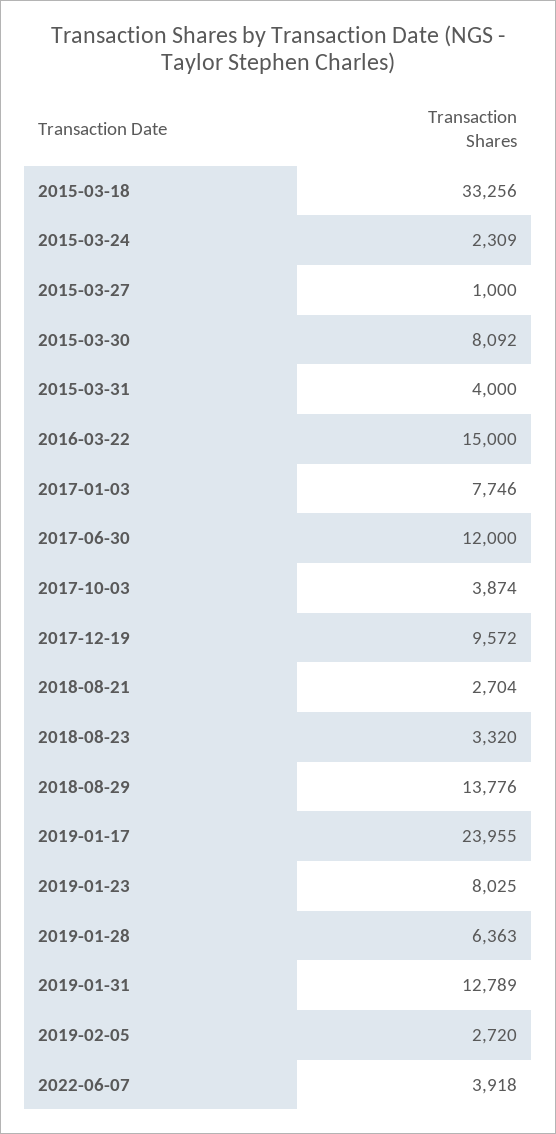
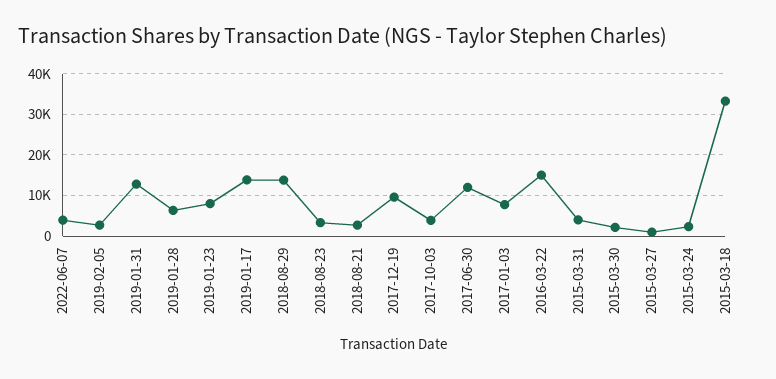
2015-03-30: 8092 -> 2000
2019-01-17: 23955 -> 14000

